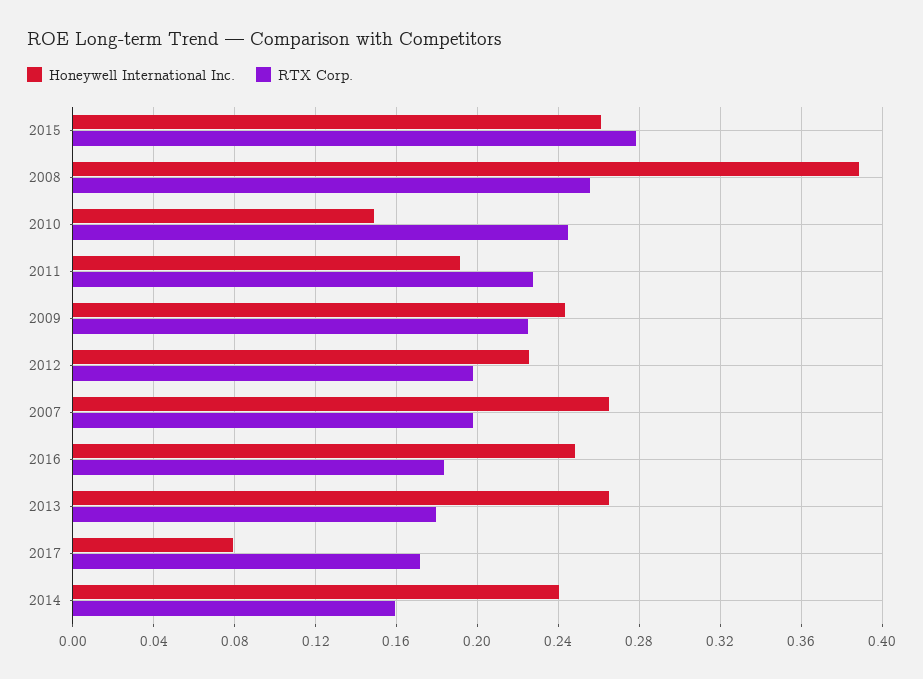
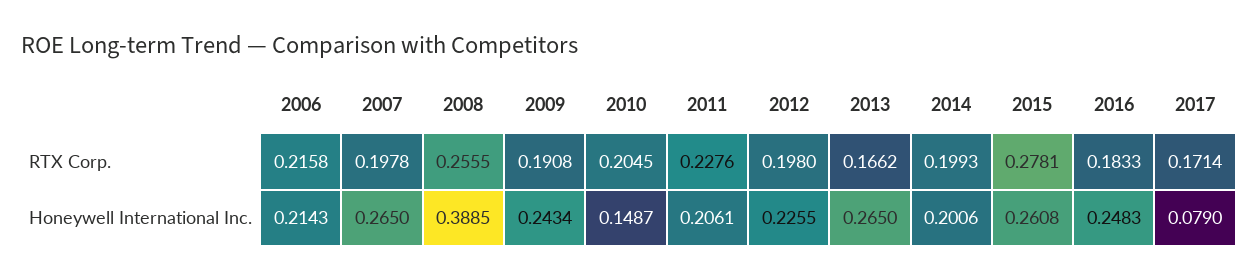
RTX Corp., 2010: 0.245 -> 0.2045
Honeywell International Inc., 2011: 0.19 -> 0.2061
RTX Corp., 2009: 0.225 -> 0.1908
RTX Corp., 2013: 0.18 -> 0.1662
Honeywell International Inc., 2014: 0.24 -> 0.2006
RTX Corp., 2014: 0.16 -> 0.1993
RTX Corp., 2006: none -> 0.2158
Honeywell International Inc., 2006: none -> 0.2143

